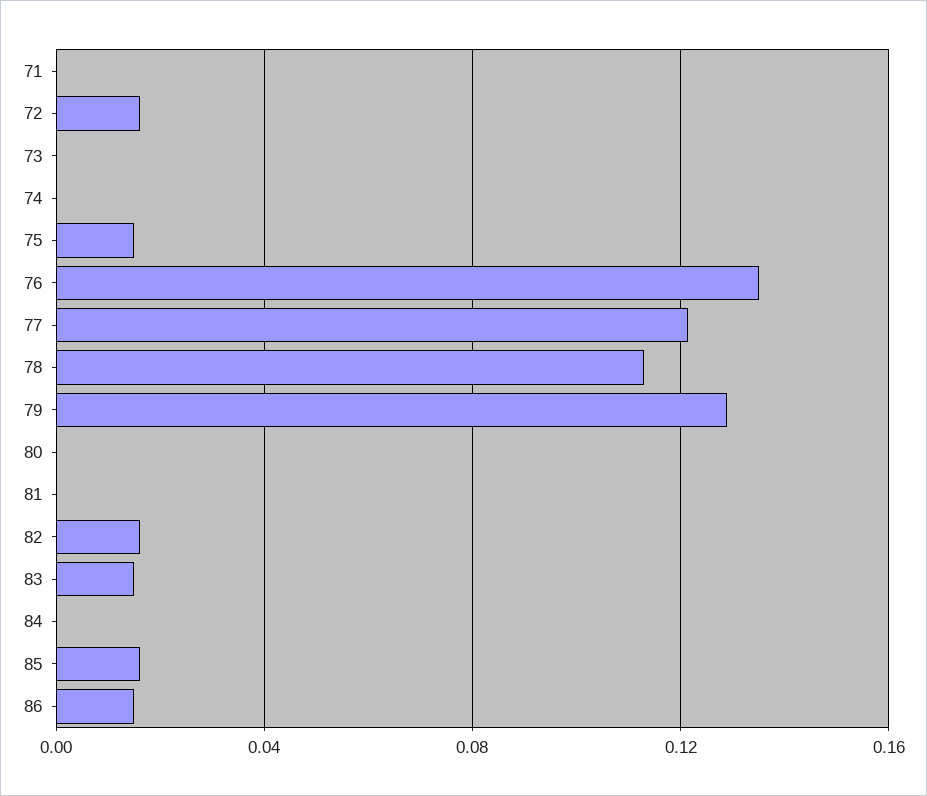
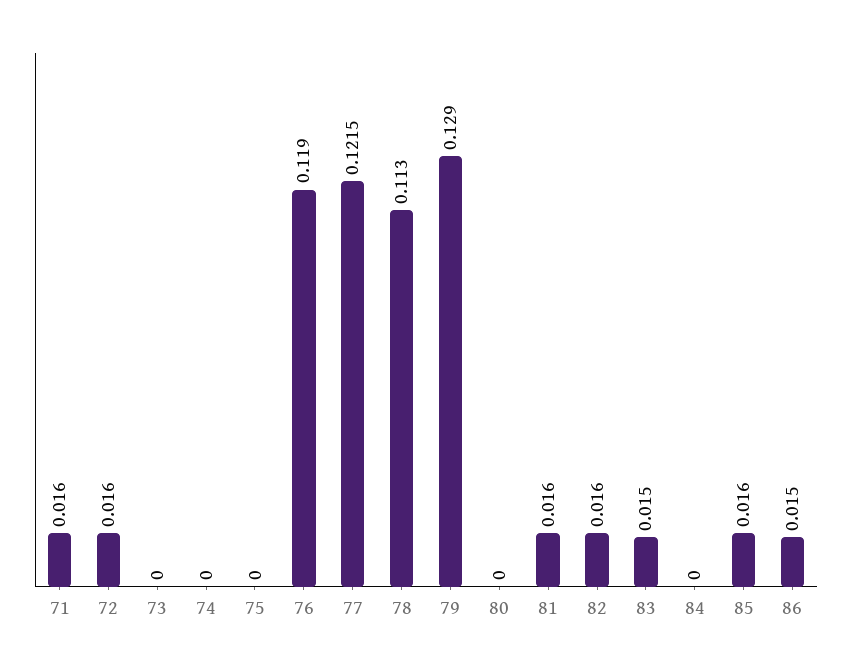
71: 0 -> 0.016
75: 0.015 -> 0
76: 0.135 -> 0.119
81: 0 -> 0.016

